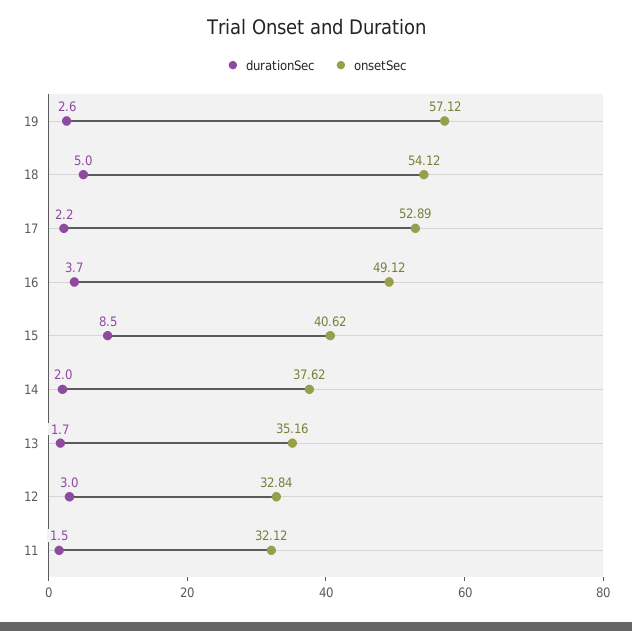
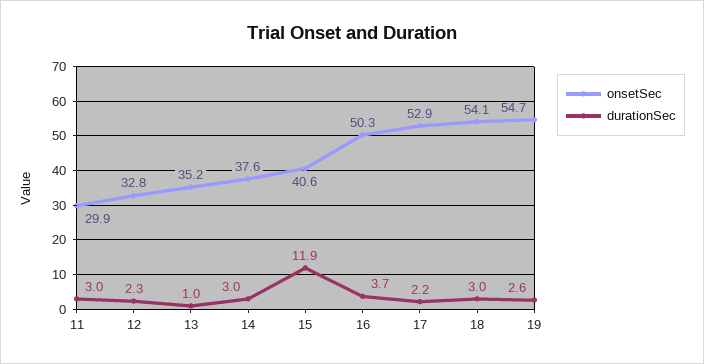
onsetSec, 19: 57.12 -> 54.7
durationSec, 18: 5 -> 3
onsetSec, 16: 49.12 -> 50.3
durationSec, 15: 8.5 -> 11.9
durationSec, 14: 2 -> 3
durationSec, 13: 1.7 -> 1
durationSec, 12: 3 -> 2.3
durationSec, 11: 1.5 -> 3
onsetSec, 11: 32.12 -> 29.9

